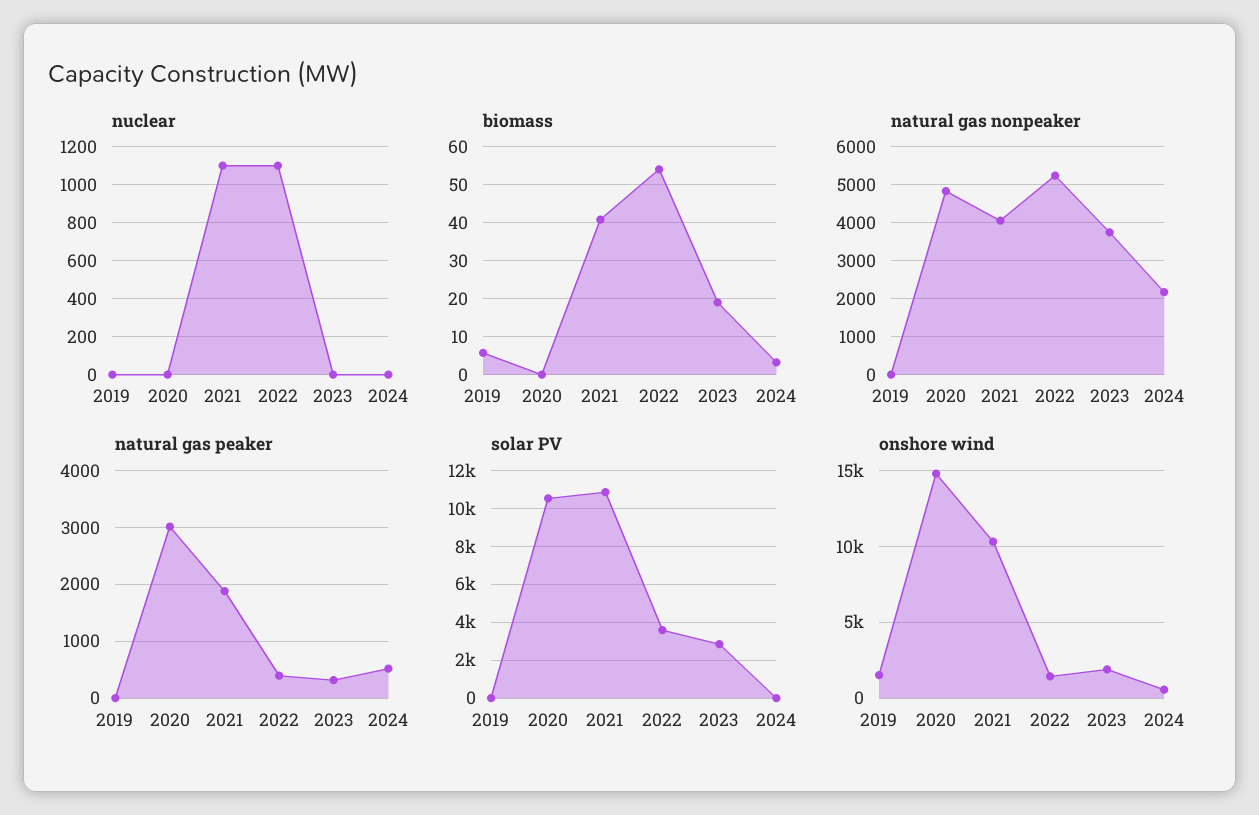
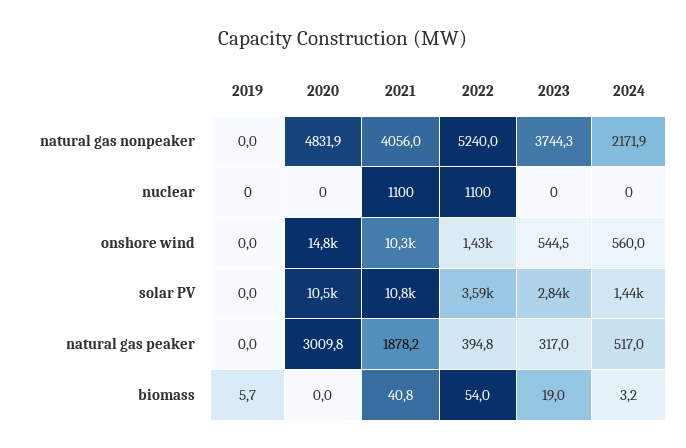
solar PV, 2024: 0 -> 1440
onshore wind, 2019: 1500 -> 0
onshore wind, 2023: 2000 -> 544.5

